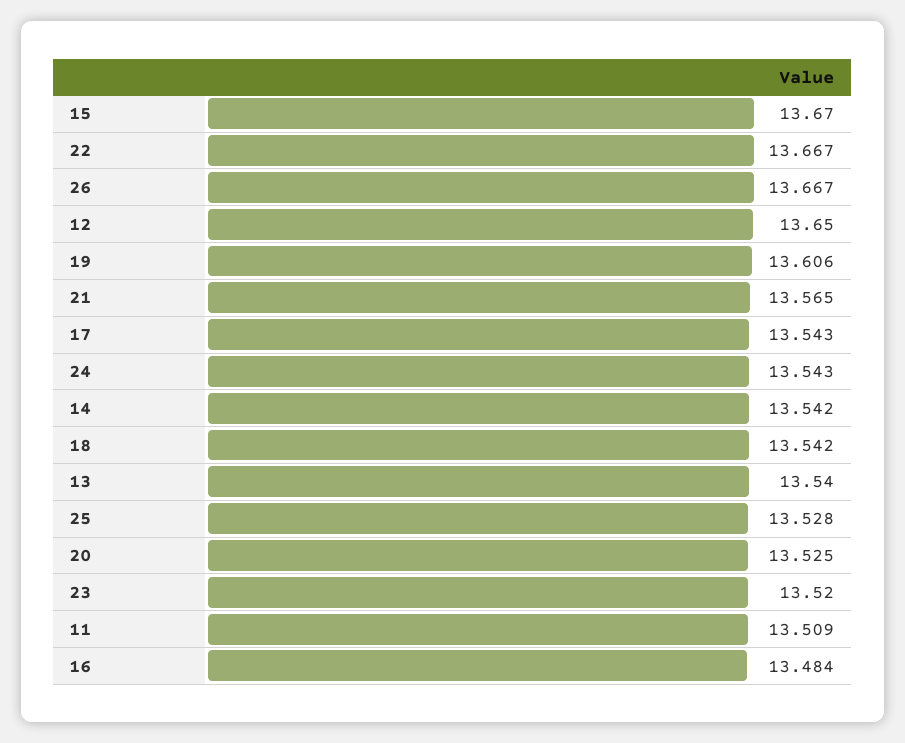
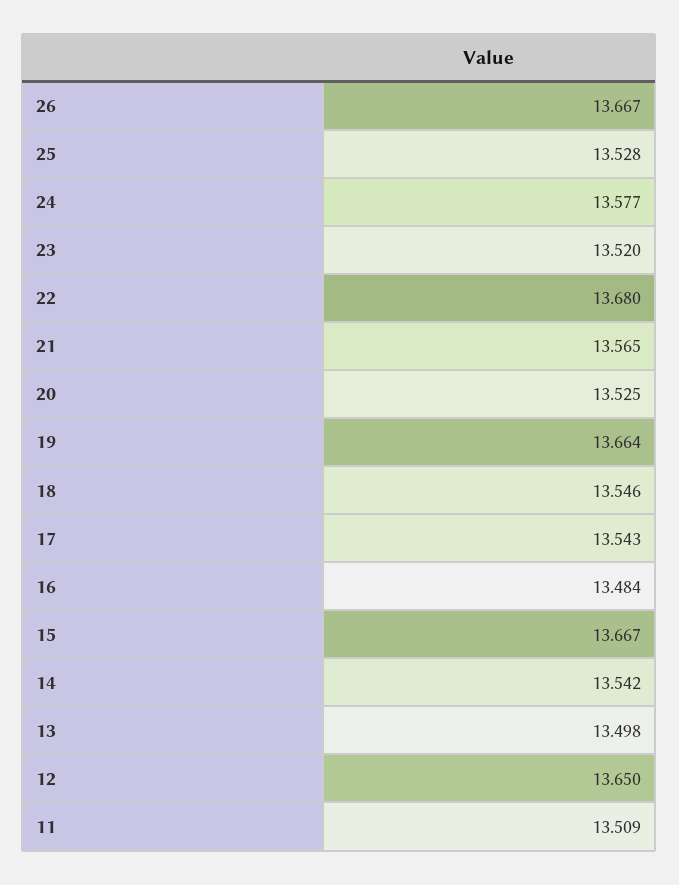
15: 13.67 -> 13.667
22: 13.667 -> 13.68
19: 13.606 -> 13.664
24: 13.543 -> 13.577
18: 13.542 -> 13.546
13: 13.54 -> 13.498

